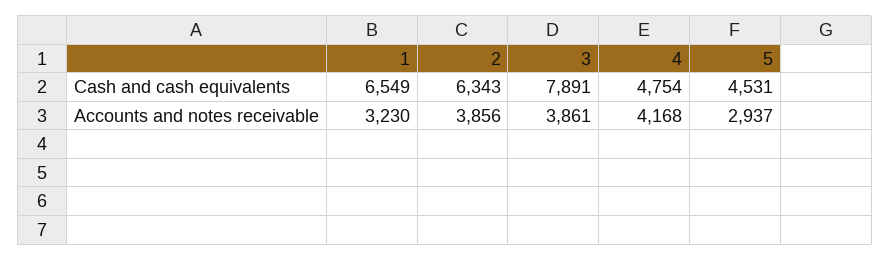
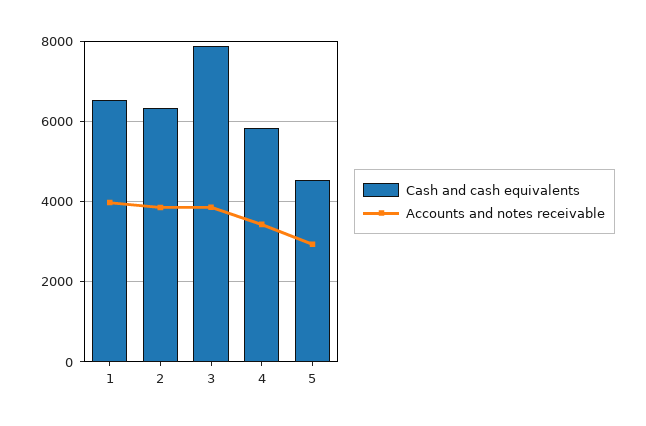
Cash and cash equivalents, 4: 4754 -> 5800
Accounts and notes receivable, 1: 3230 -> 4000
Accounts and notes receivable, 4: 4168 -> 3400

